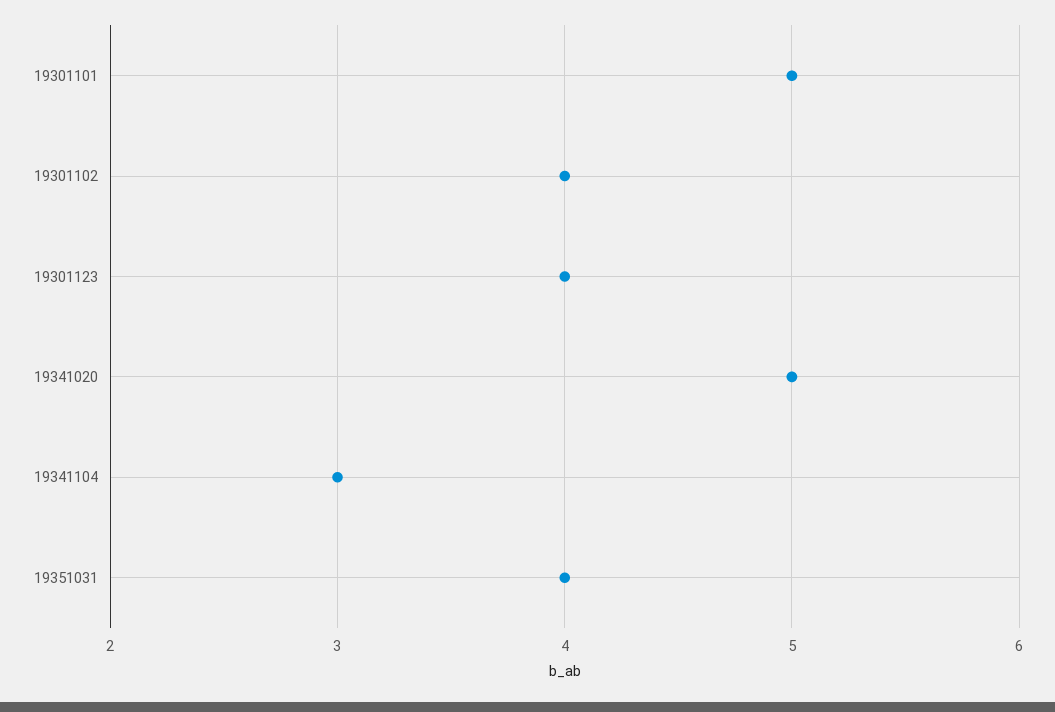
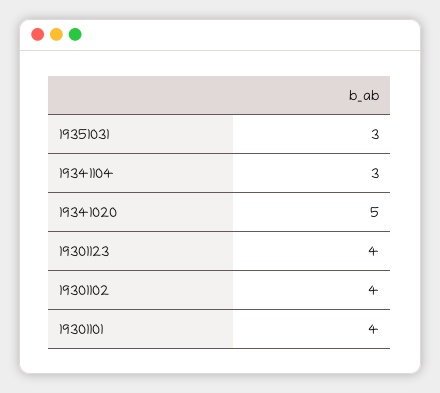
19301101: 5 -> 4
19351031: 4 -> 3

